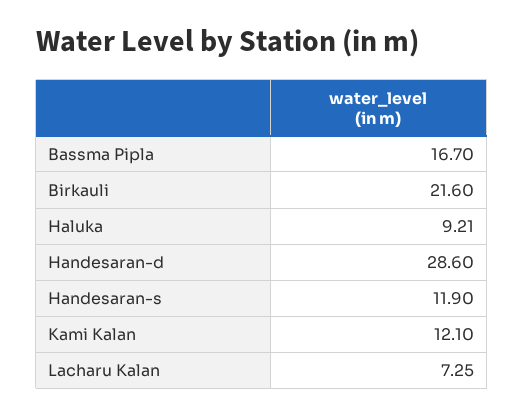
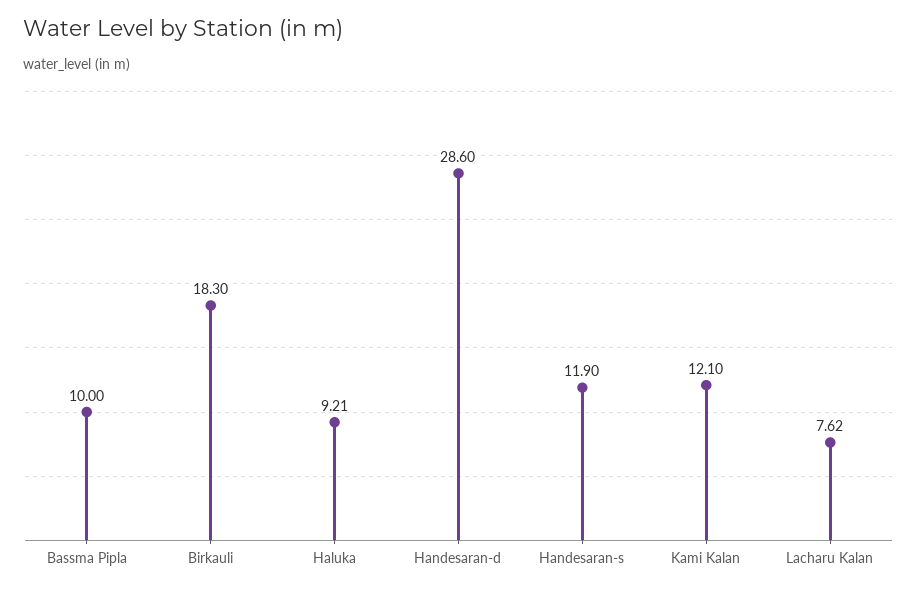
Bassma Pipla: 16.7 -> 10
Birkauli: 21.6 -> 18.3
Lacharu Kalan: 7.25 -> 7.62

